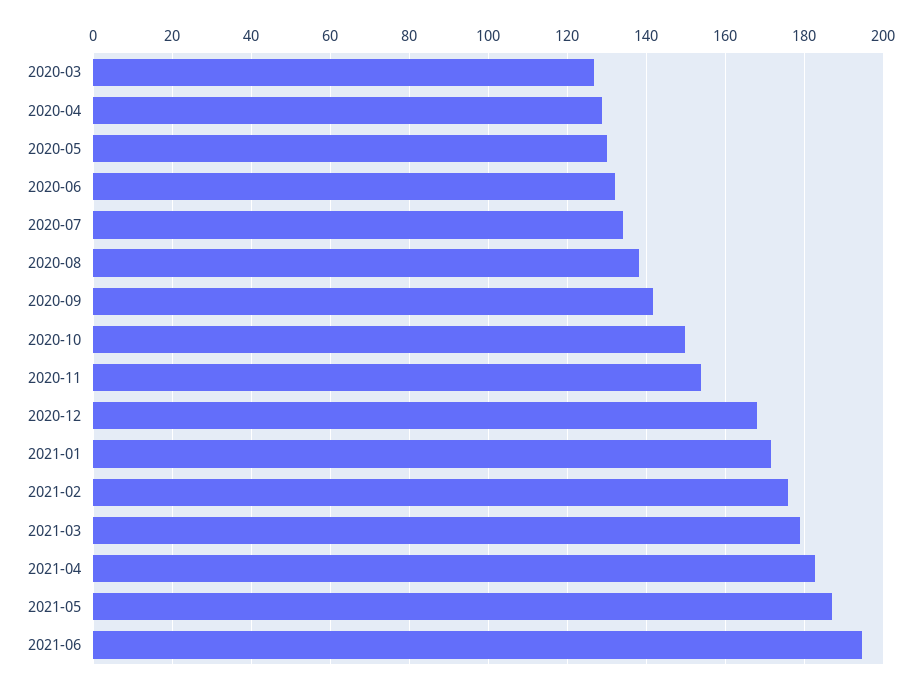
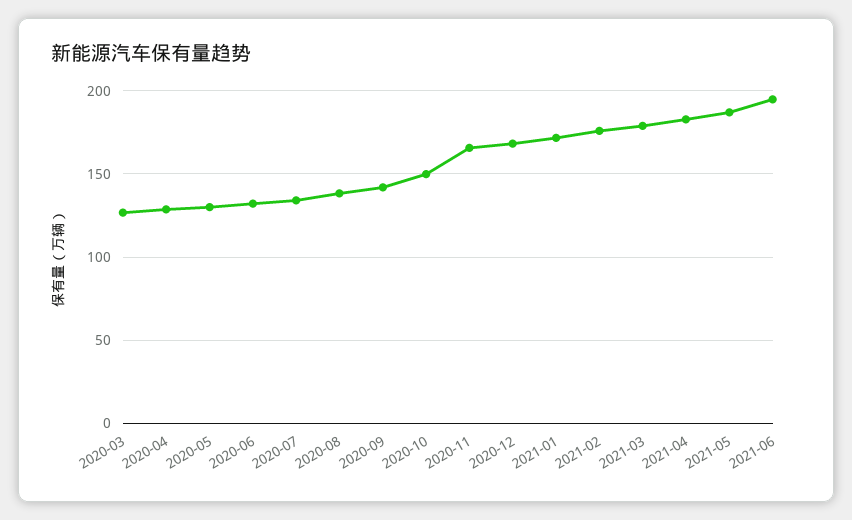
2020-11: 154 -> 165

